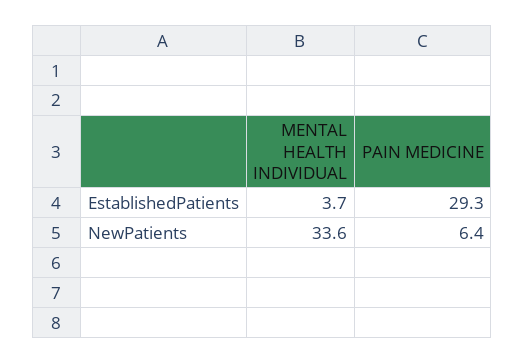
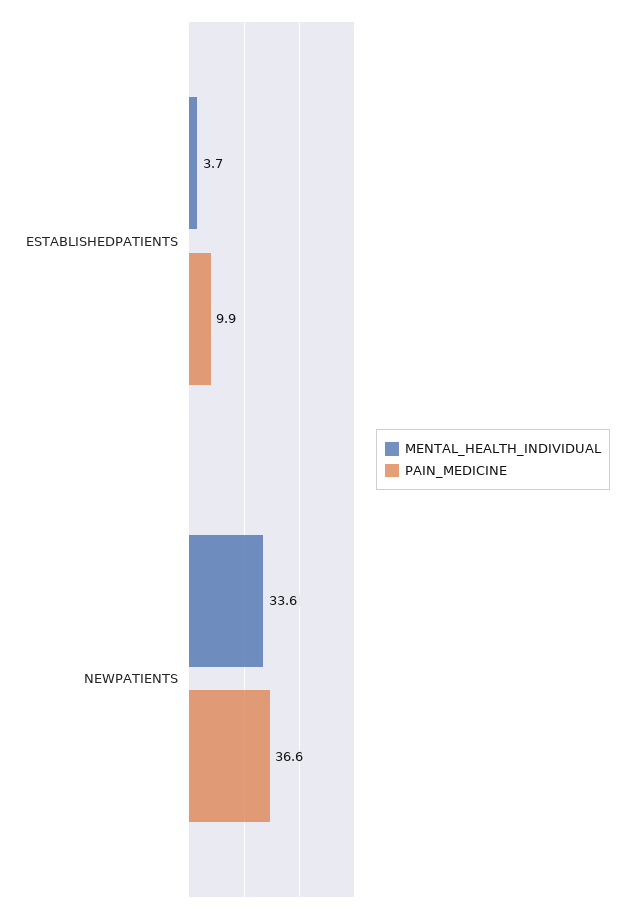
PAIN MEDICINE, EstablishedPatients: 29.3 -> 9.9
PAIN MEDICINE, NewPatients: 6.4 -> 36.6

